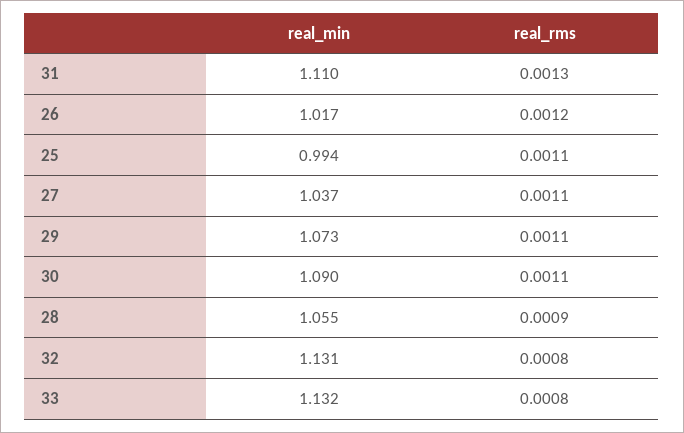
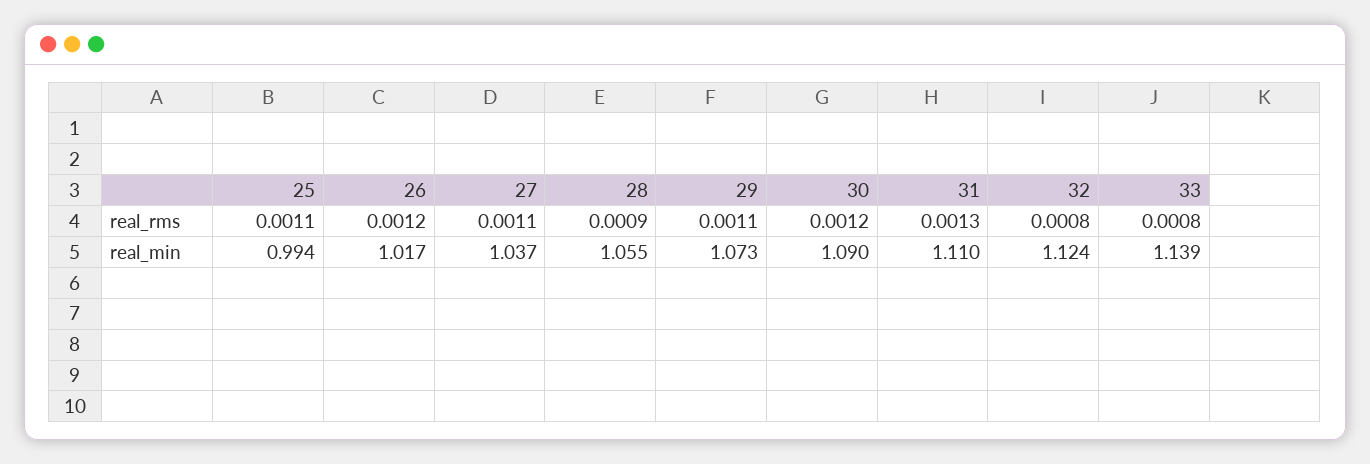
real_rms, 30: 0.0011 -> 0.0012
real_min, 32: 1.131 -> 1.124
real_min, 33: 1.132 -> 1.139

